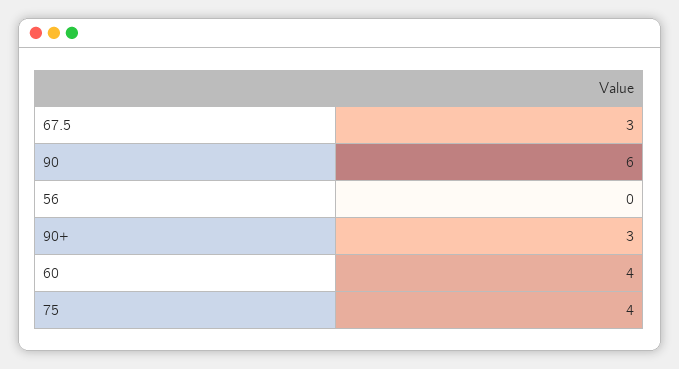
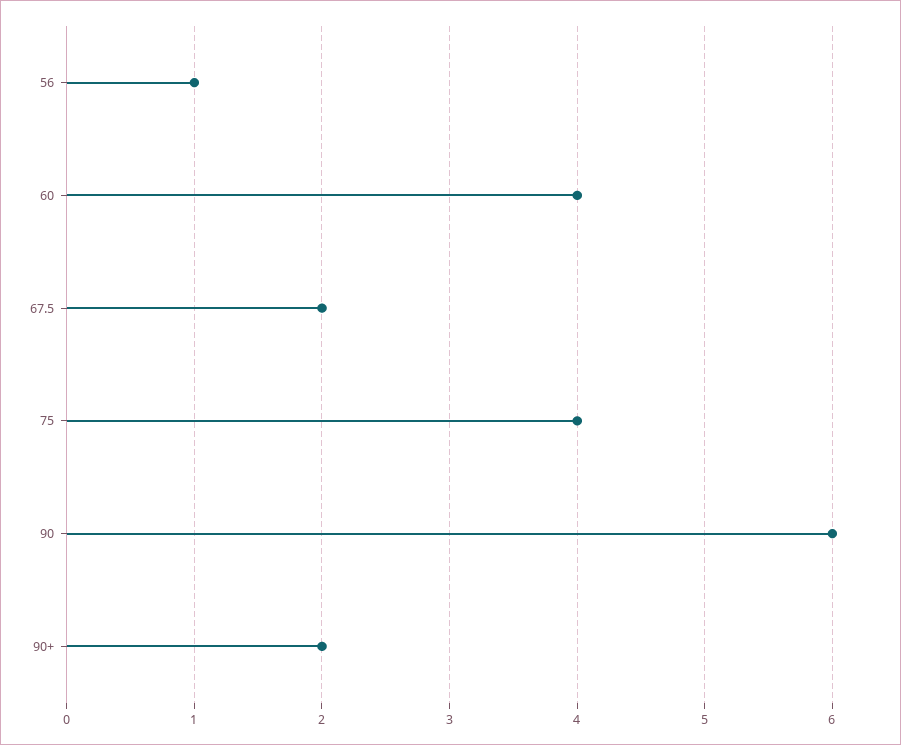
67.5: 3 -> 2
56: 0 -> 1
90+: 3 -> 2

